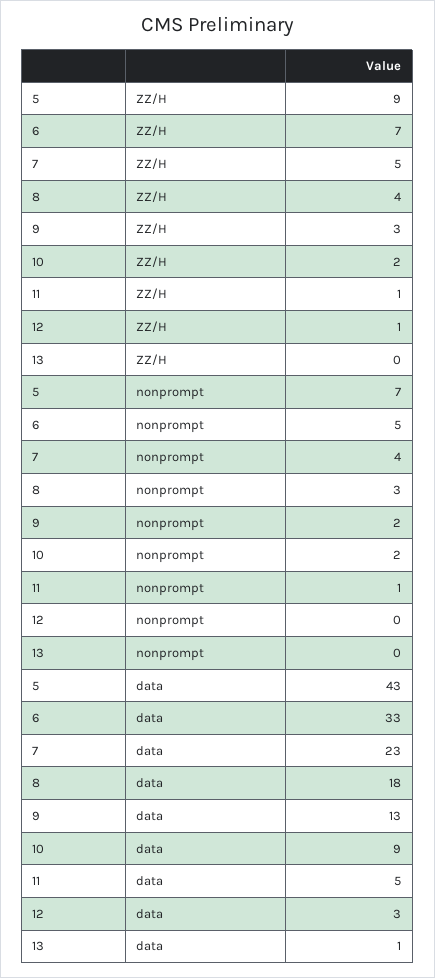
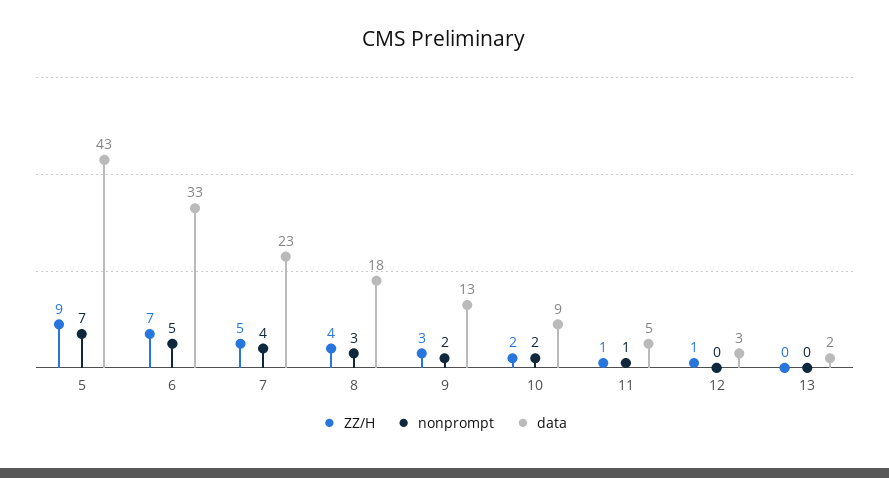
data, 13: 1 -> 2

